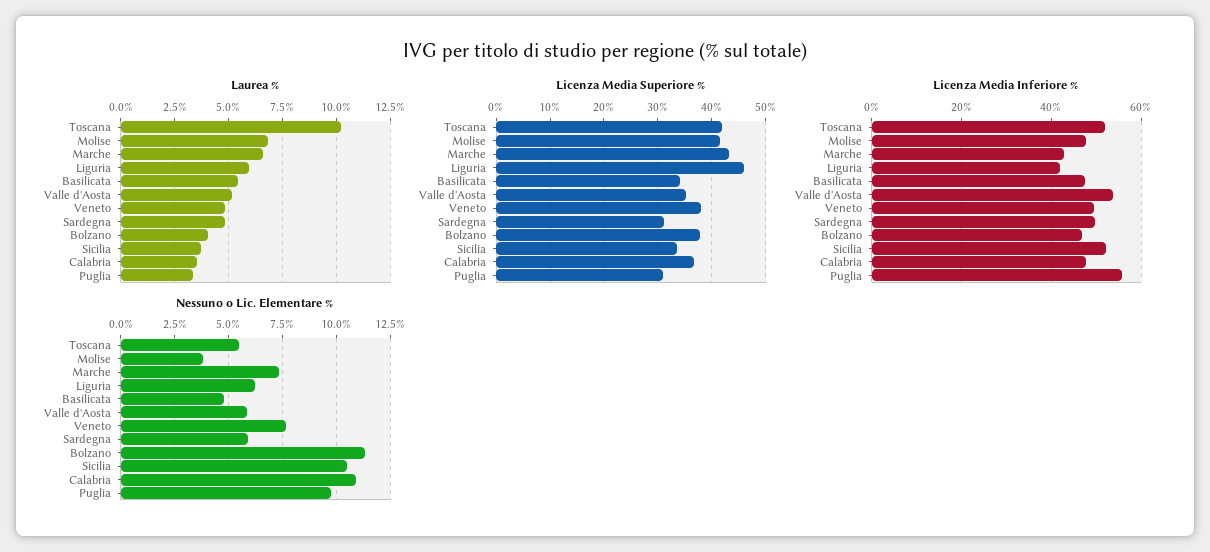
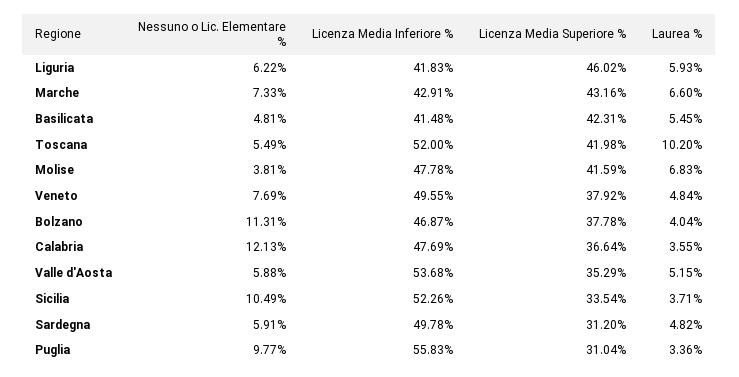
Licenza Media Superiore %, Basilicata: 34 -> 42.31
Licenza Media Inferiore %, Basilicata: 48 -> 41.48
Nessuno o Lic. Elementare %, Calabria: 11 -> 12.13

